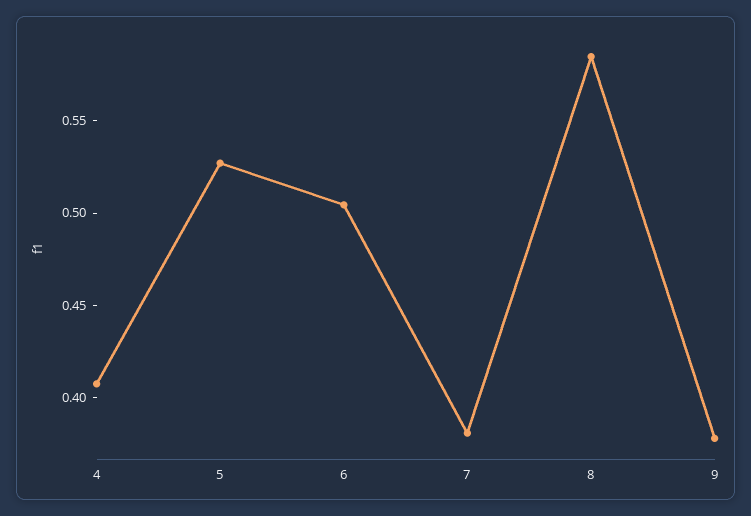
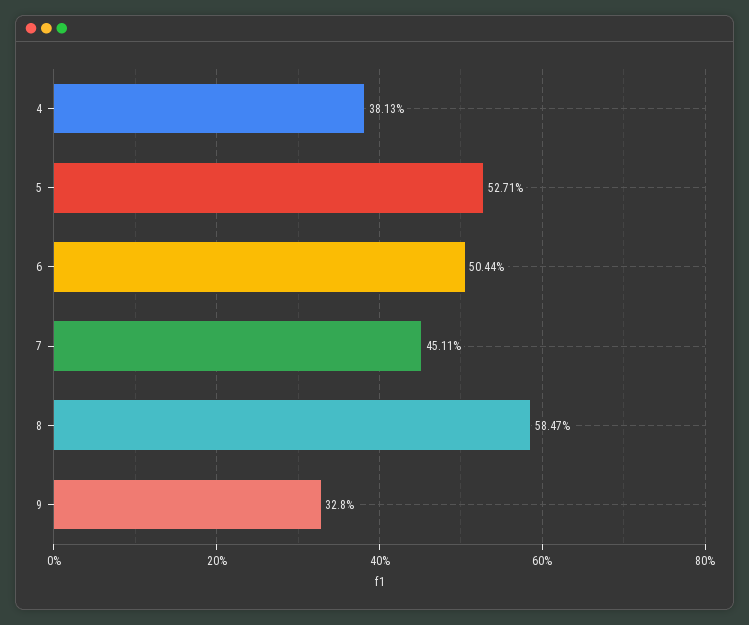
4: 0.41 -> 0.3813
7: 0.38 -> 0.4511
9: 0.38 -> 0.328

